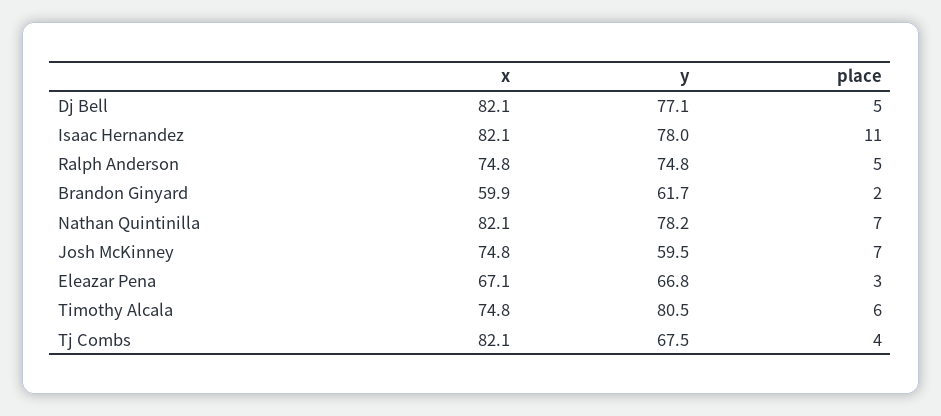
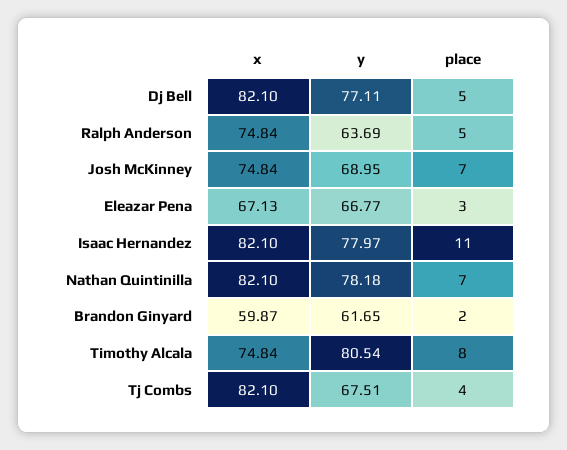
y, Ralph Anderson: 74.8 -> 63.69
y, Josh McKinney: 59.5 -> 68.95
place, Timothy Alcala: 6 -> 8

